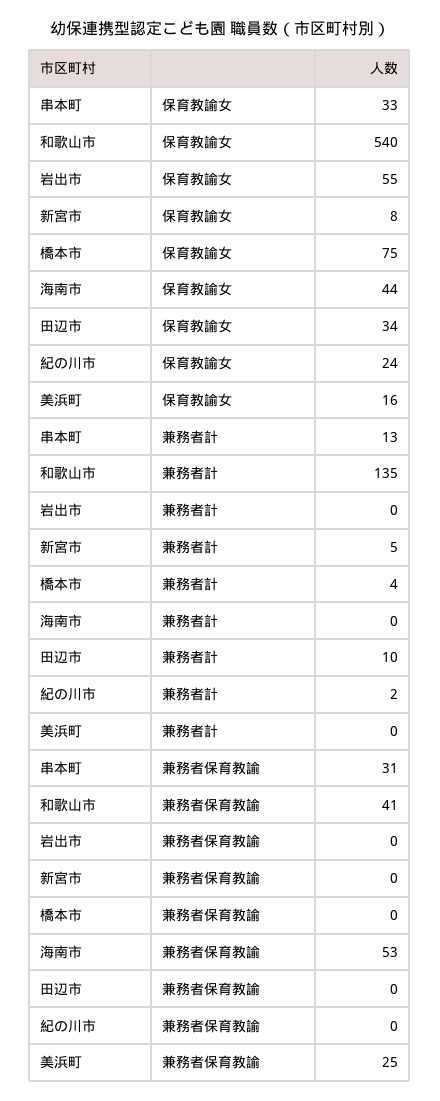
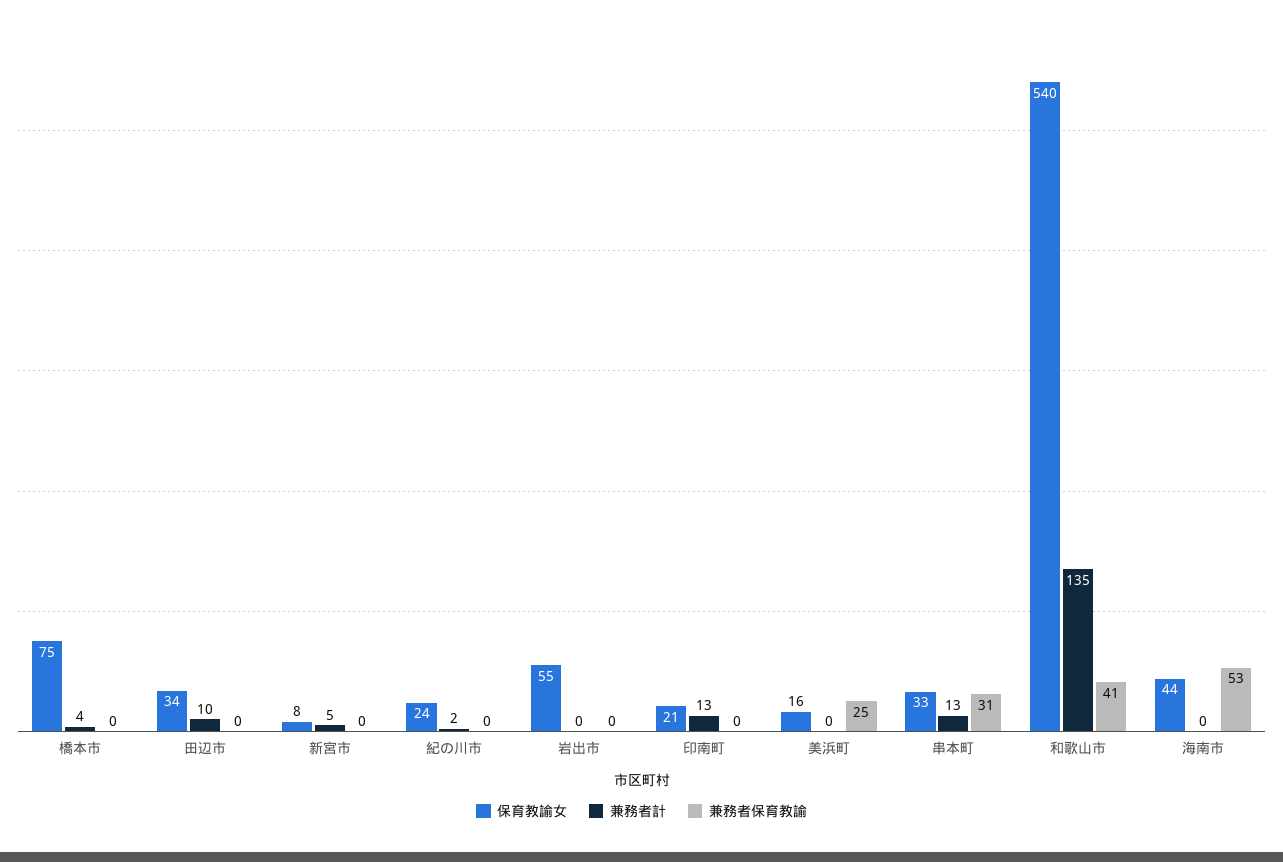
保育教諭女, 印南町: none -> 21
兼務者計, 印南町: none -> 13
兼務者保育教諭, 印南町: none -> 0

